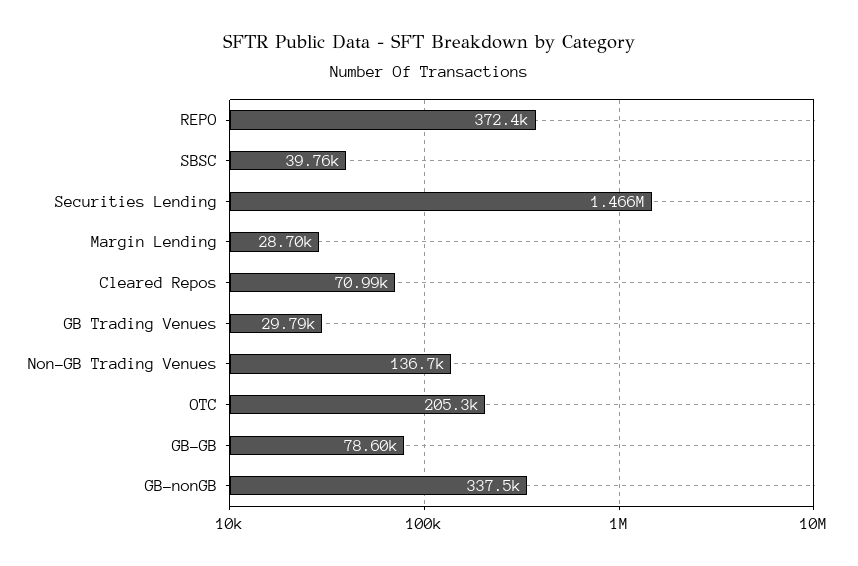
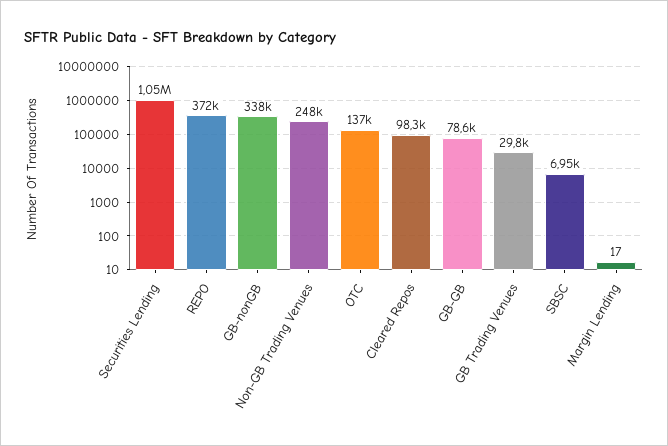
SBSC: 39760 -> 6950
Securities Lending: 1466000 -> 1050000
Margin Lending: 28700 -> 17
Cleared Repos: 70990 -> 98300
Non-GB Trading Venues: 136700 -> 248000
OTC: 205300 -> 137000

